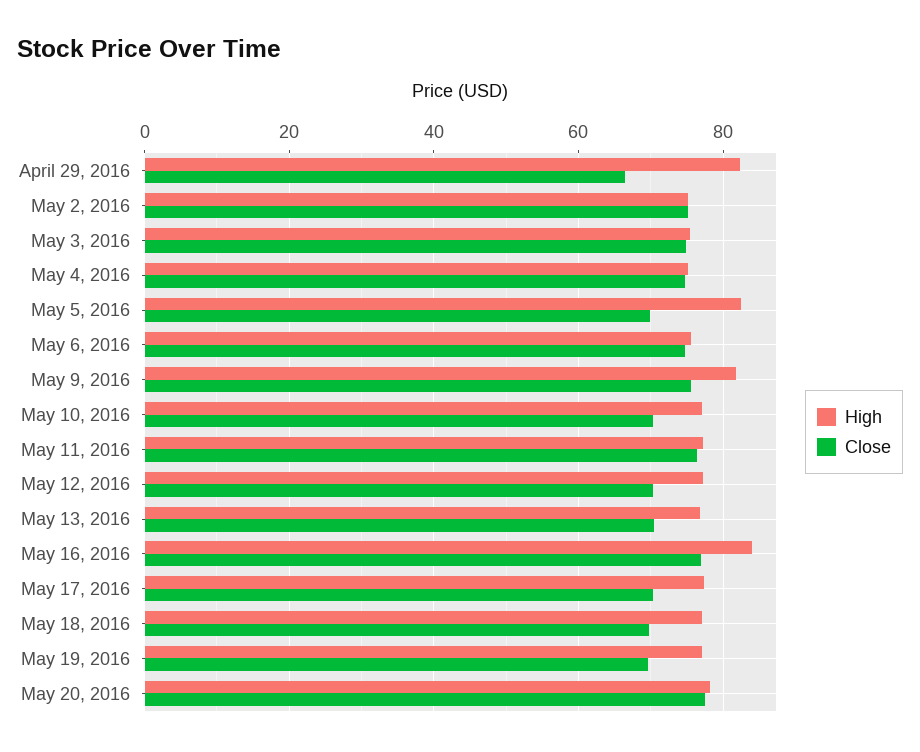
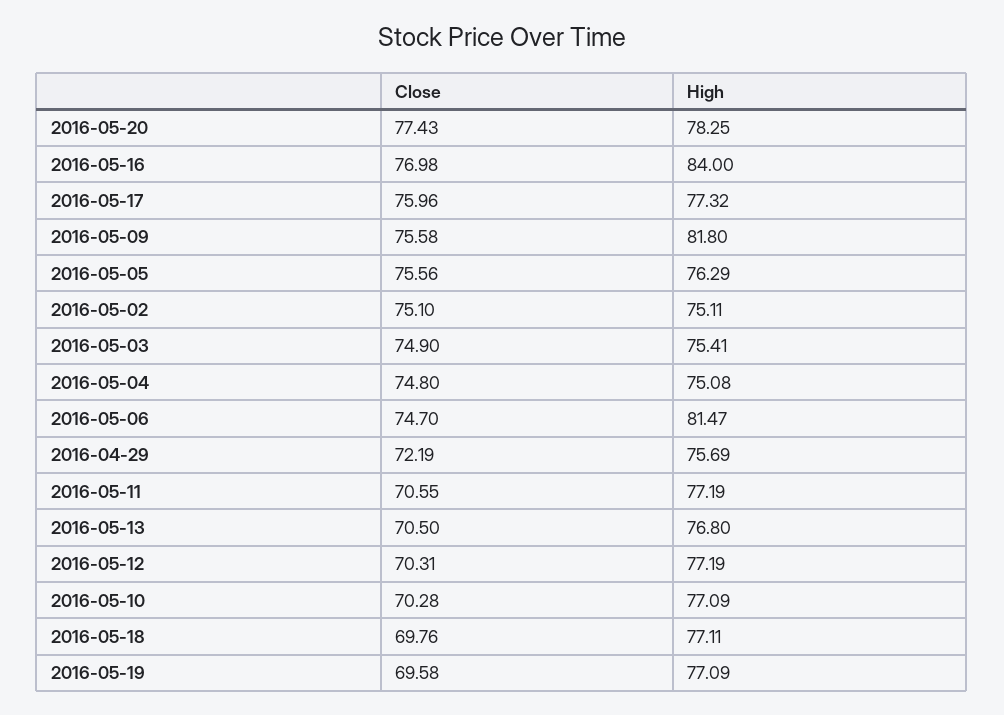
High, April 29, 2016: 82 -> 75.69
Close, April 29, 2016: 66 -> 72.19
High, May 5, 2016: 82 -> 76.29
Close, May 5, 2016: 70 -> 75.56
High, May 6, 2016: 76 -> 81.47
Close, May 11, 2016: 76 -> 70.55
Close, May 17, 2016: 70 -> 75.96

